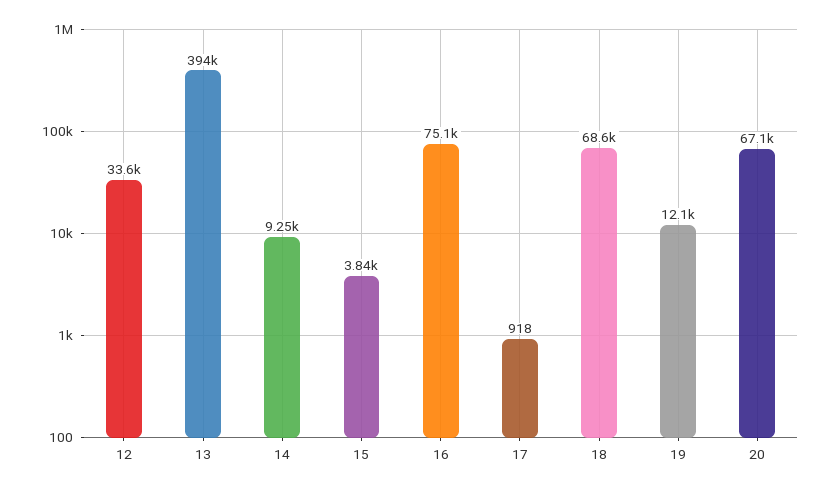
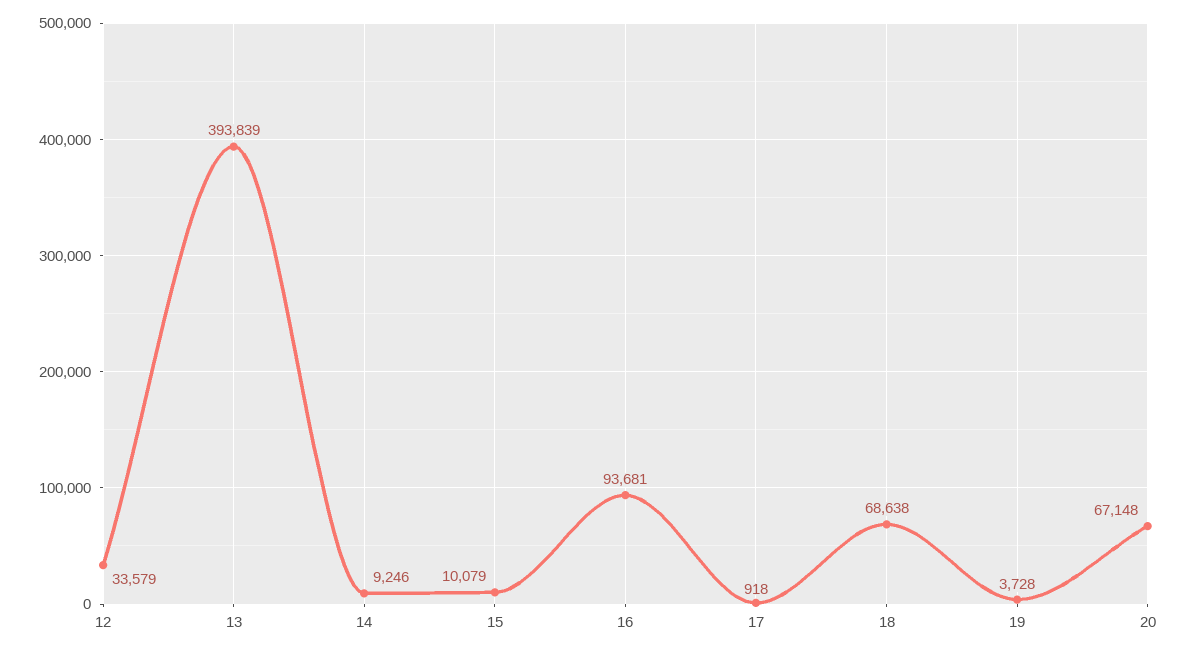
15: 3840 -> 10079
16: 75100 -> 93681
19: 12100 -> 3728

